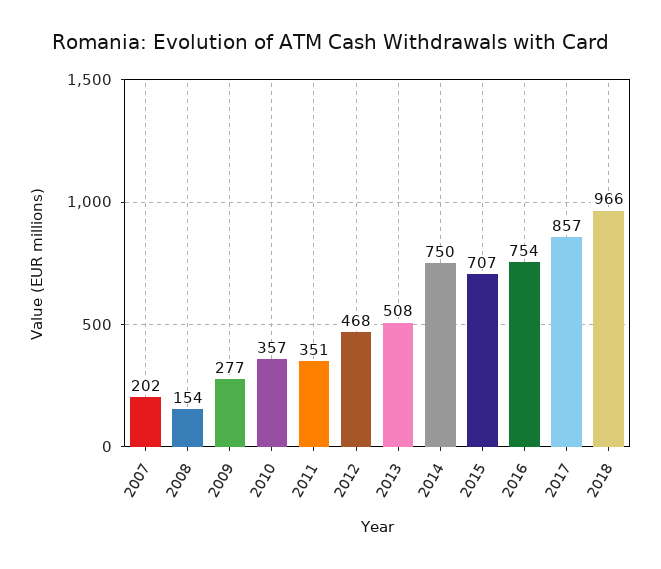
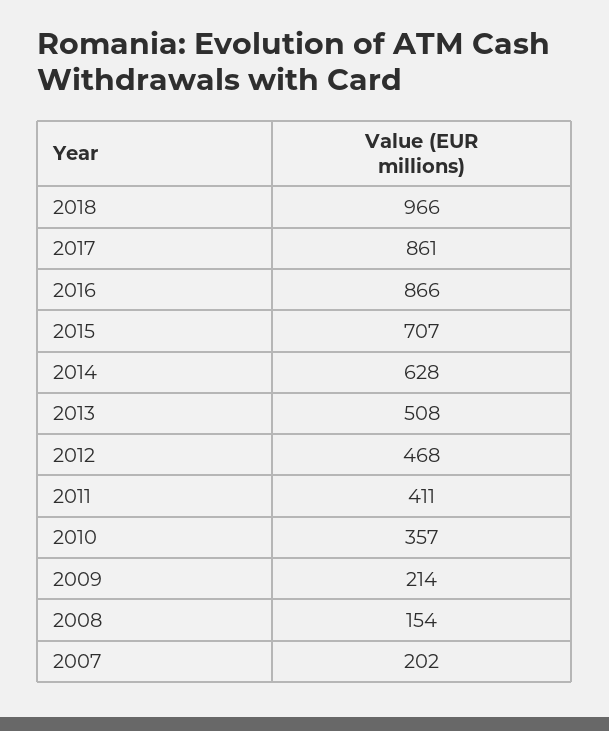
2009: 277 -> 214
2011: 351 -> 411
2014: 750 -> 628
2016: 754 -> 866
2017: 857 -> 861

